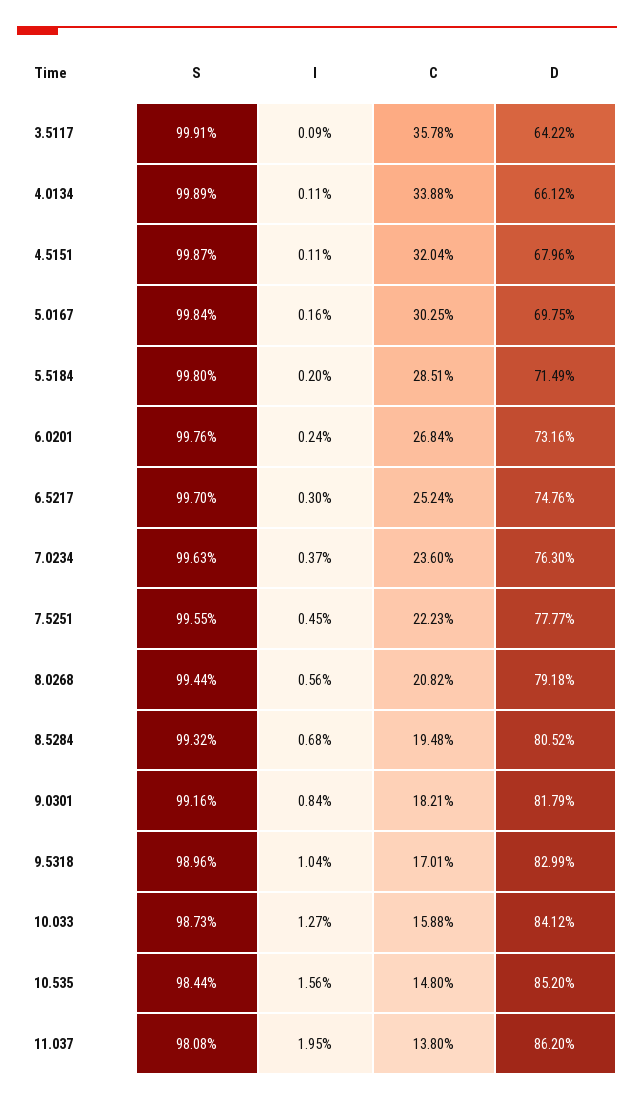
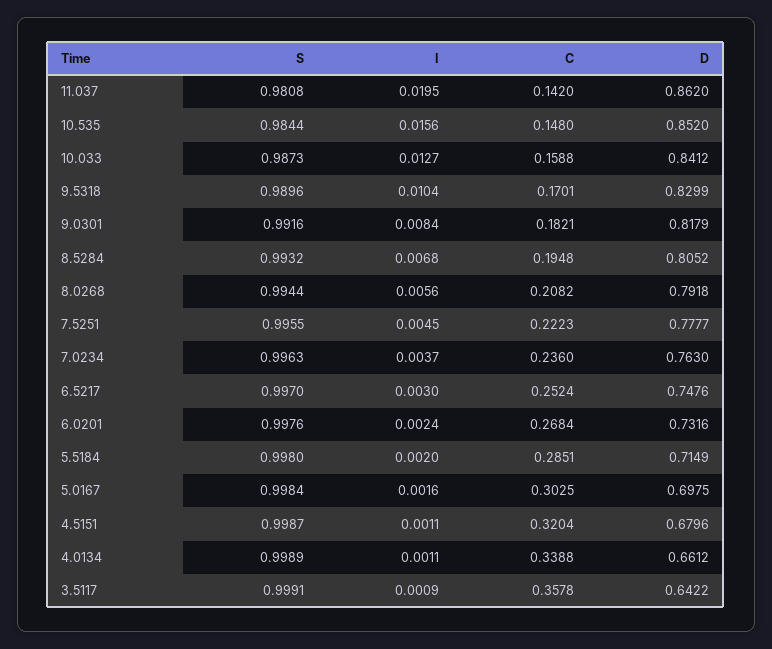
C, 11.037: 0.138 -> 0.142

